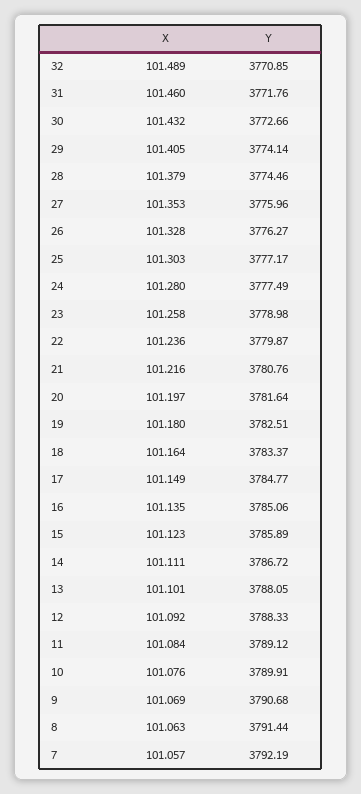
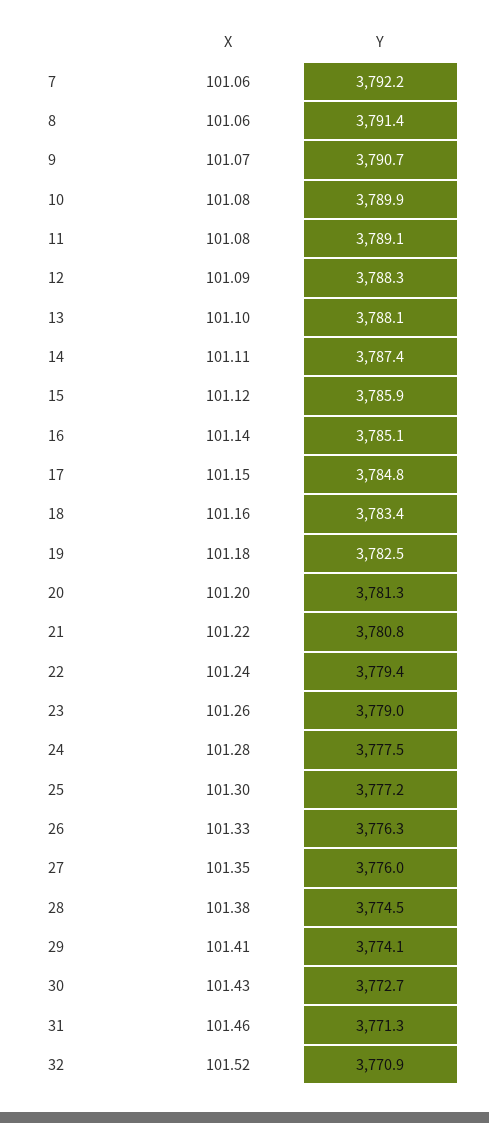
X, 32: 101.489 -> 101.52
Y, 31: 3771.76 -> 3771.3
Y, 22: 3779.87 -> 3779.4
Y, 20: 3781.64 -> 3781.3
Y, 14: 3786.72 -> 3787.4

